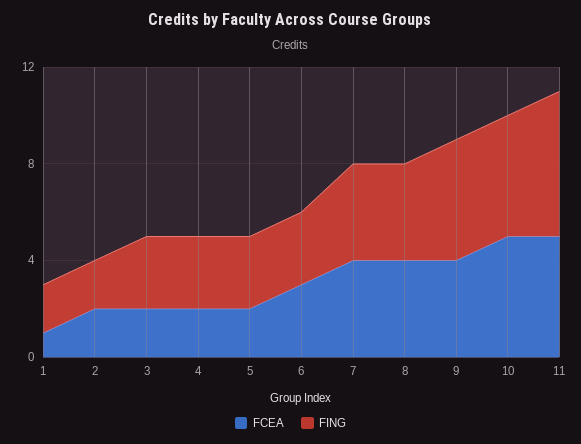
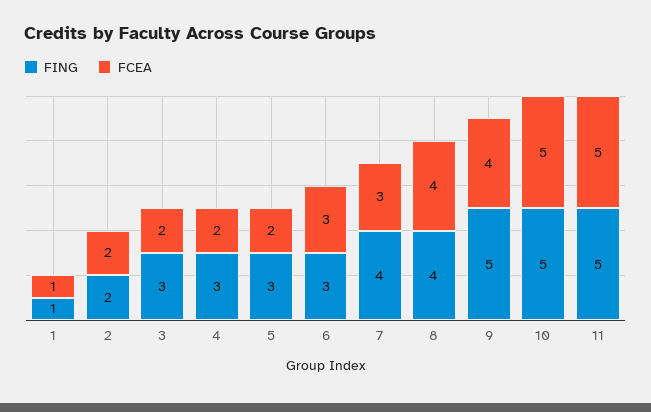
FING, 1: 2 -> 1
FCEA, 7: 4 -> 3
FING, 11: 6 -> 5

